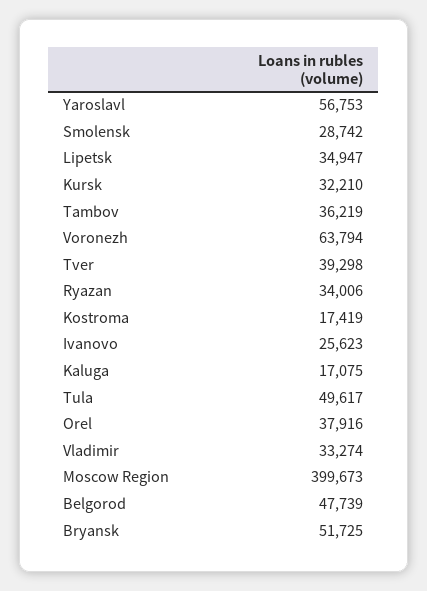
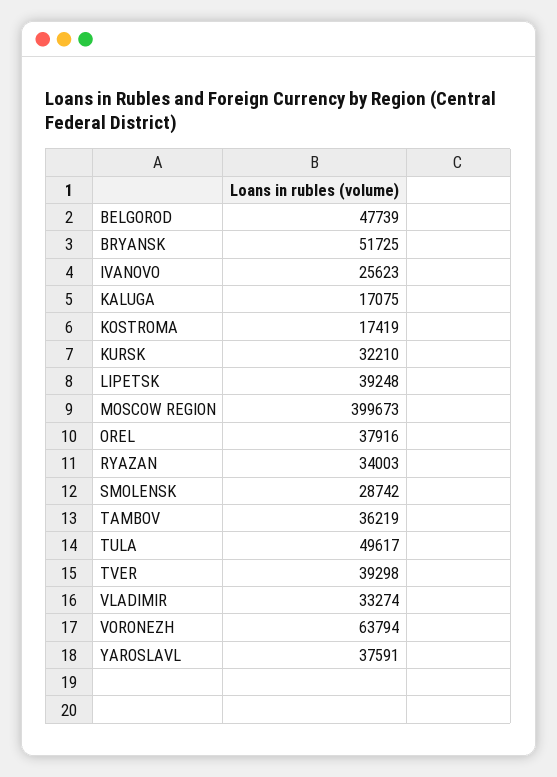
Yaroslavl: 56753 -> 37591
Lipetsk: 34947 -> 39248
Ryazan: 34006 -> 34003

